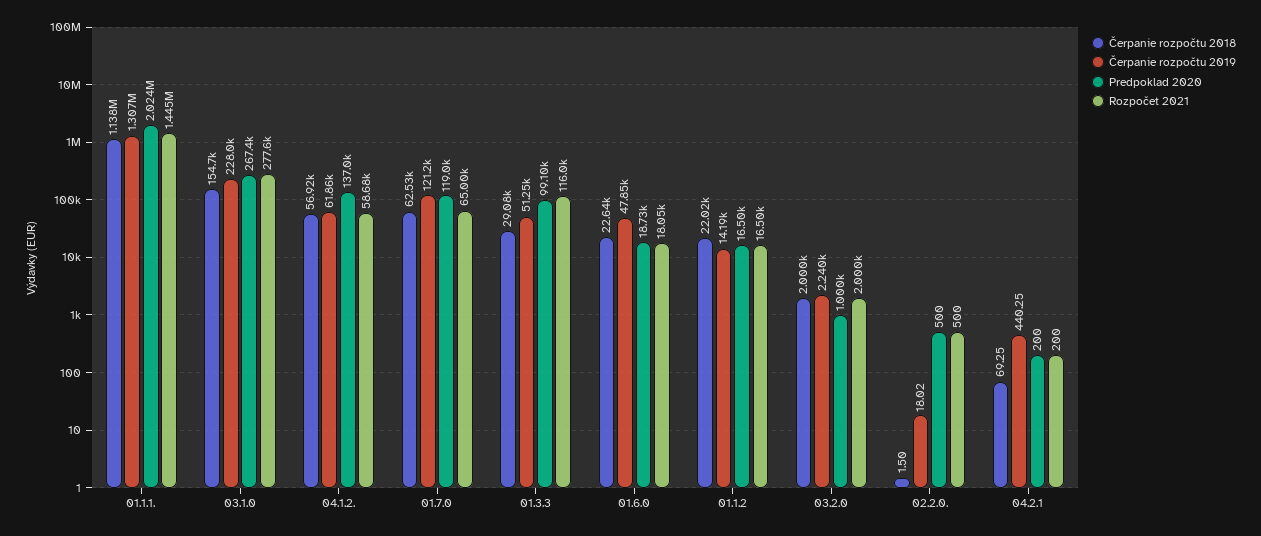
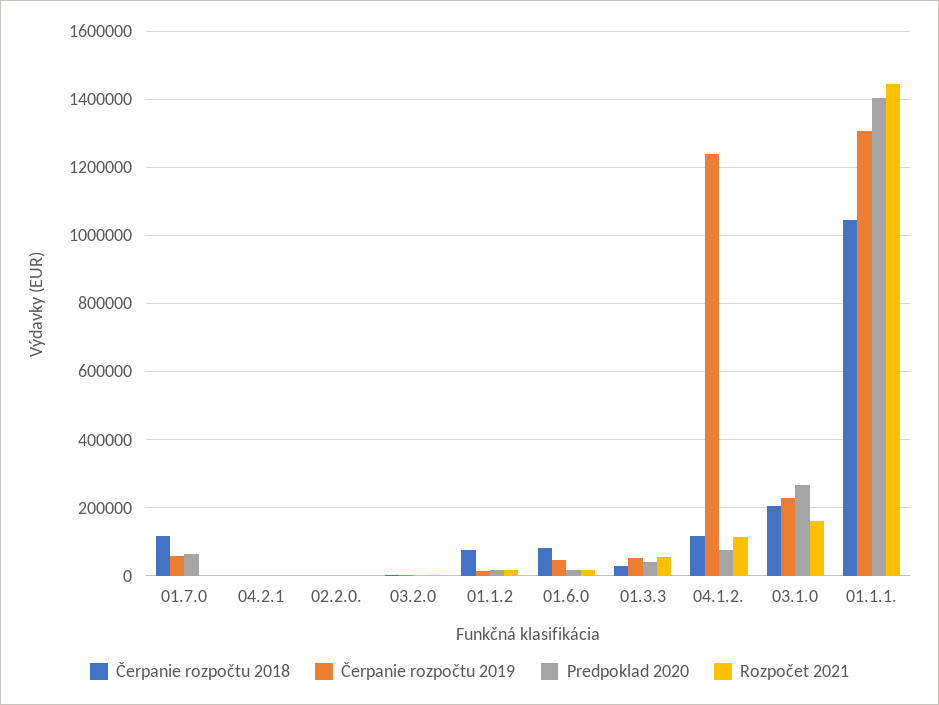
Čerpanie rozpočtu 2018, 01.1.1.: 1138000 -> 1040000
Predpoklad 2020, 01.1.1.: 2024000 -> 1400000
Čerpanie rozpočtu 2018, 03.1.0: 154700 -> 200000
Rozpočet 2021, 03.1.0: 277600 -> 160000
Čerpanie rozpočtu 2018, 04.1.2.: 56920 -> 120000
Čerpanie rozpočtu 2019, 04.1.2.: 61860 -> 1240000
Predpoklad 2020, 04.1.2.: 137000 -> 80000
Rozpočet 2021, 04.1.2.: 58680 -> 120000
Čerpanie rozpočtu 2018, 01.7.0: 62530 -> 120000
Čerpanie rozpočtu 2019, 01.7.0: 121200 -> 60000
Predpoklad 2020, 01.7.0: 119000 -> 60000
Rozpočet 2021, 01.7.0: 65000 -> 0
Predpoklad 2020, 01.3.3: 99100 -> 40000
Rozpočet 2021, 01.3.3: 116000 -> 60000
Čerpanie rozpočtu 2018, 01.6.0: 22640 -> 80000
Čerpanie rozpočtu 2018, 01.1.2: 22020 -> 80000

